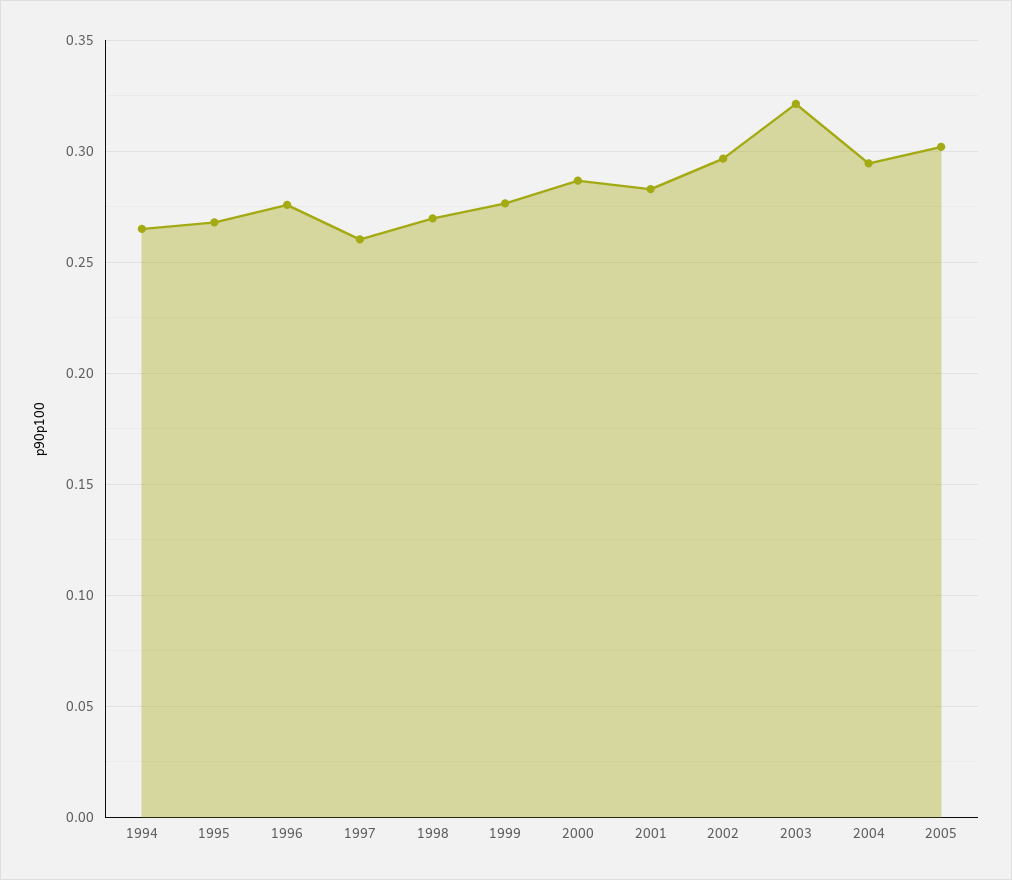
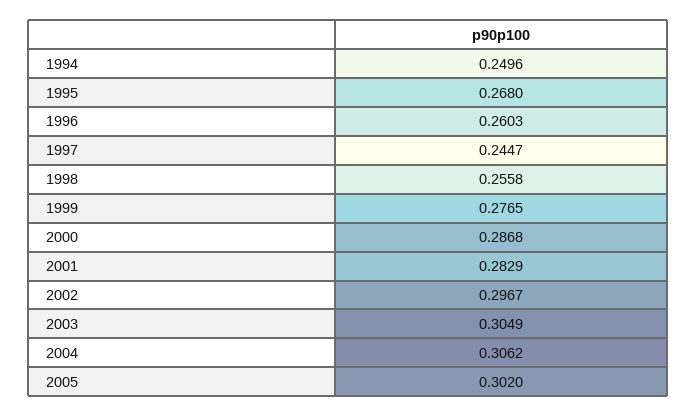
1994: 0.265 -> 0.2496
1996: 0.275 -> 0.2603
1997: 0.26 -> 0.2447
1998: 0.27 -> 0.2558
2003: 0.32 -> 0.3049
2004: 0.295 -> 0.3062

